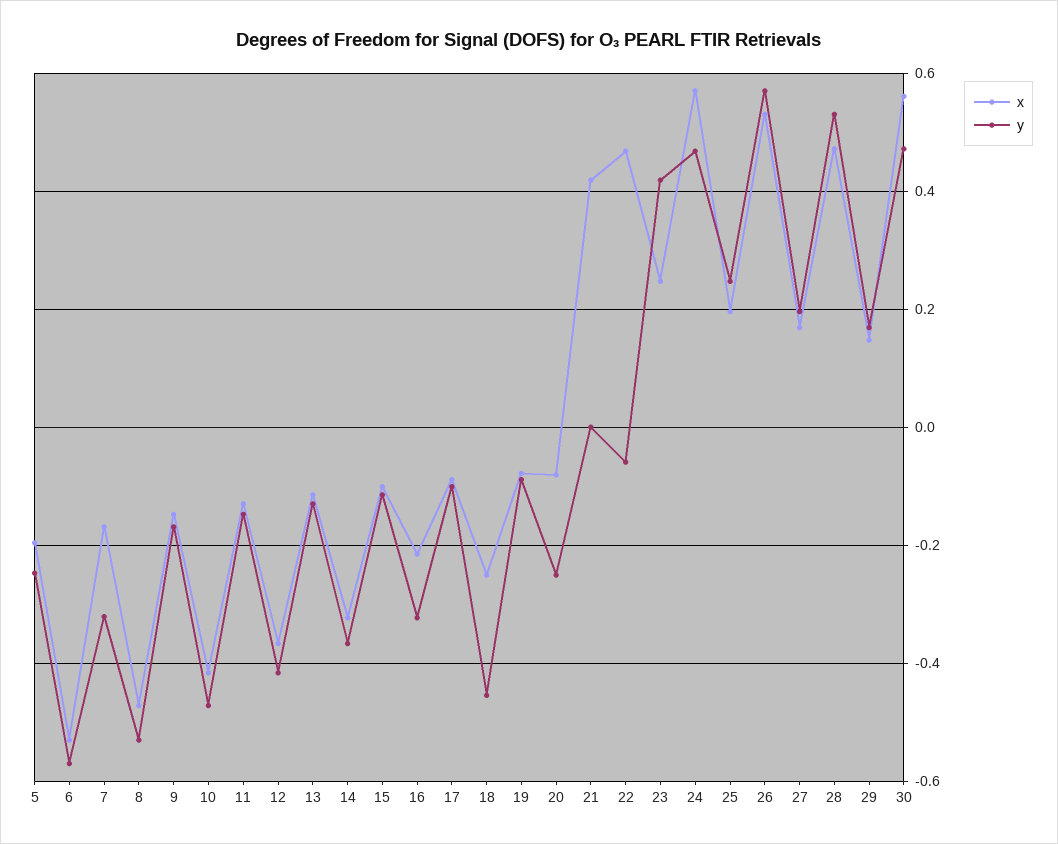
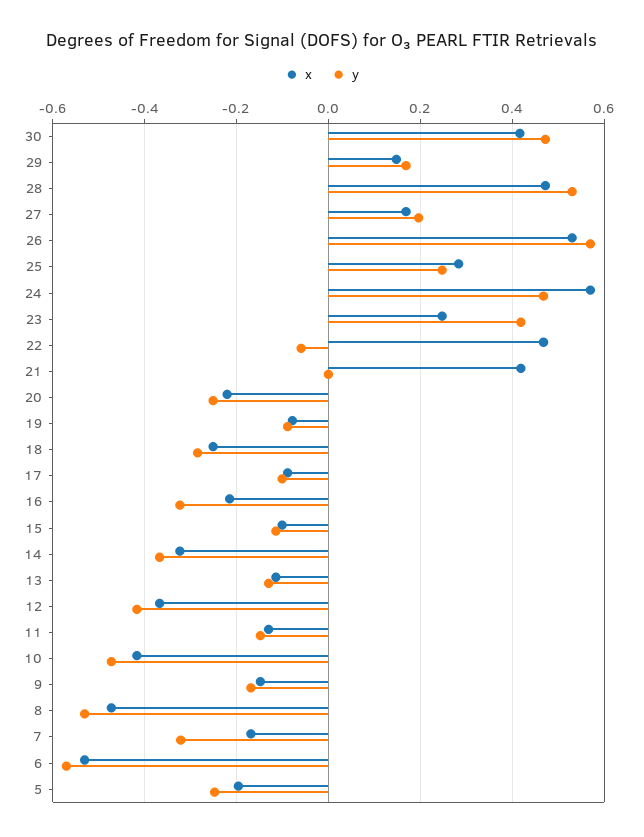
y, 18: -0.46 -> -0.28
x, 20: -0.08 -> -0.22
x, 25: 0.2 -> 0.28
x, 30: 0.56 -> 0.42

